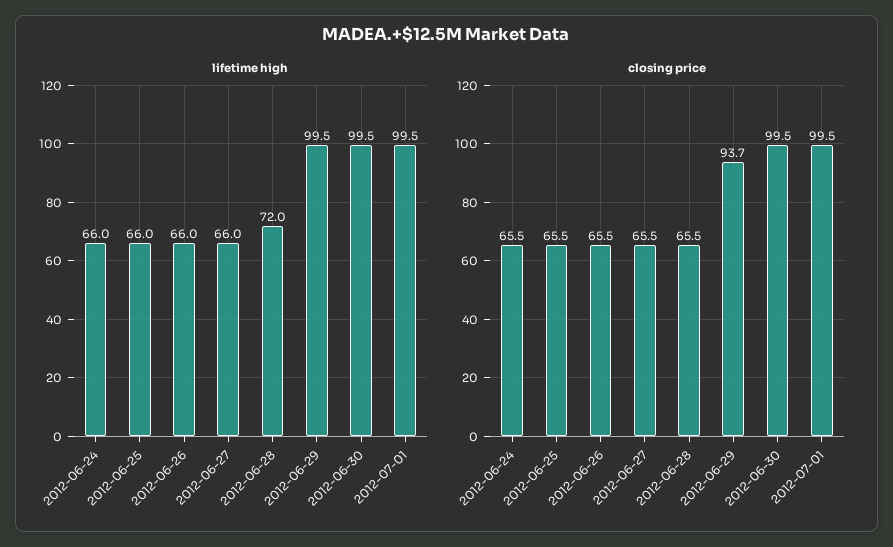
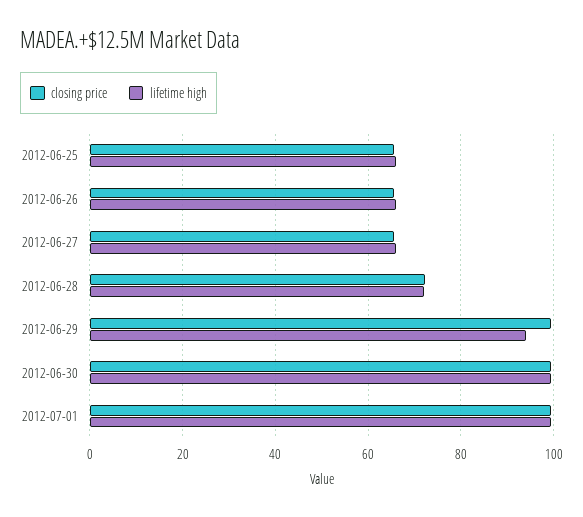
lifetime high, 2012-06-24: 66 -> none
lifetime high, 2012-06-29: 99.5 -> 94
closing price, 2012-06-24: 65.5 -> none
closing price, 2012-06-28: 65.5 -> 72
closing price, 2012-06-29: 93.7 -> 100

